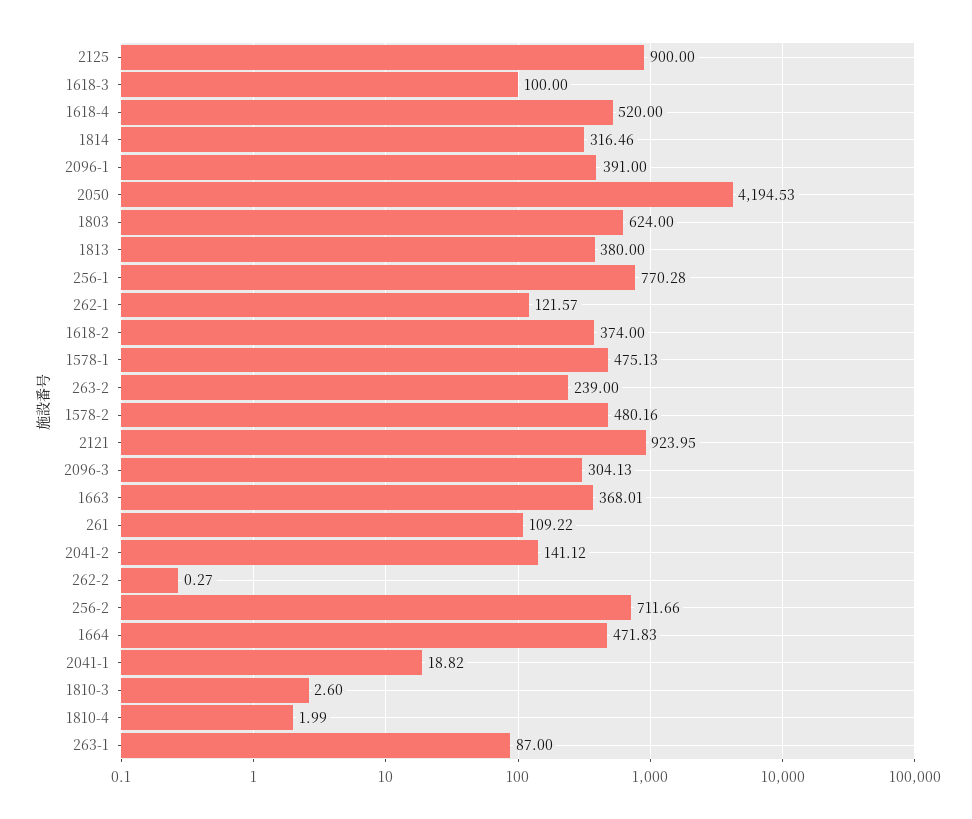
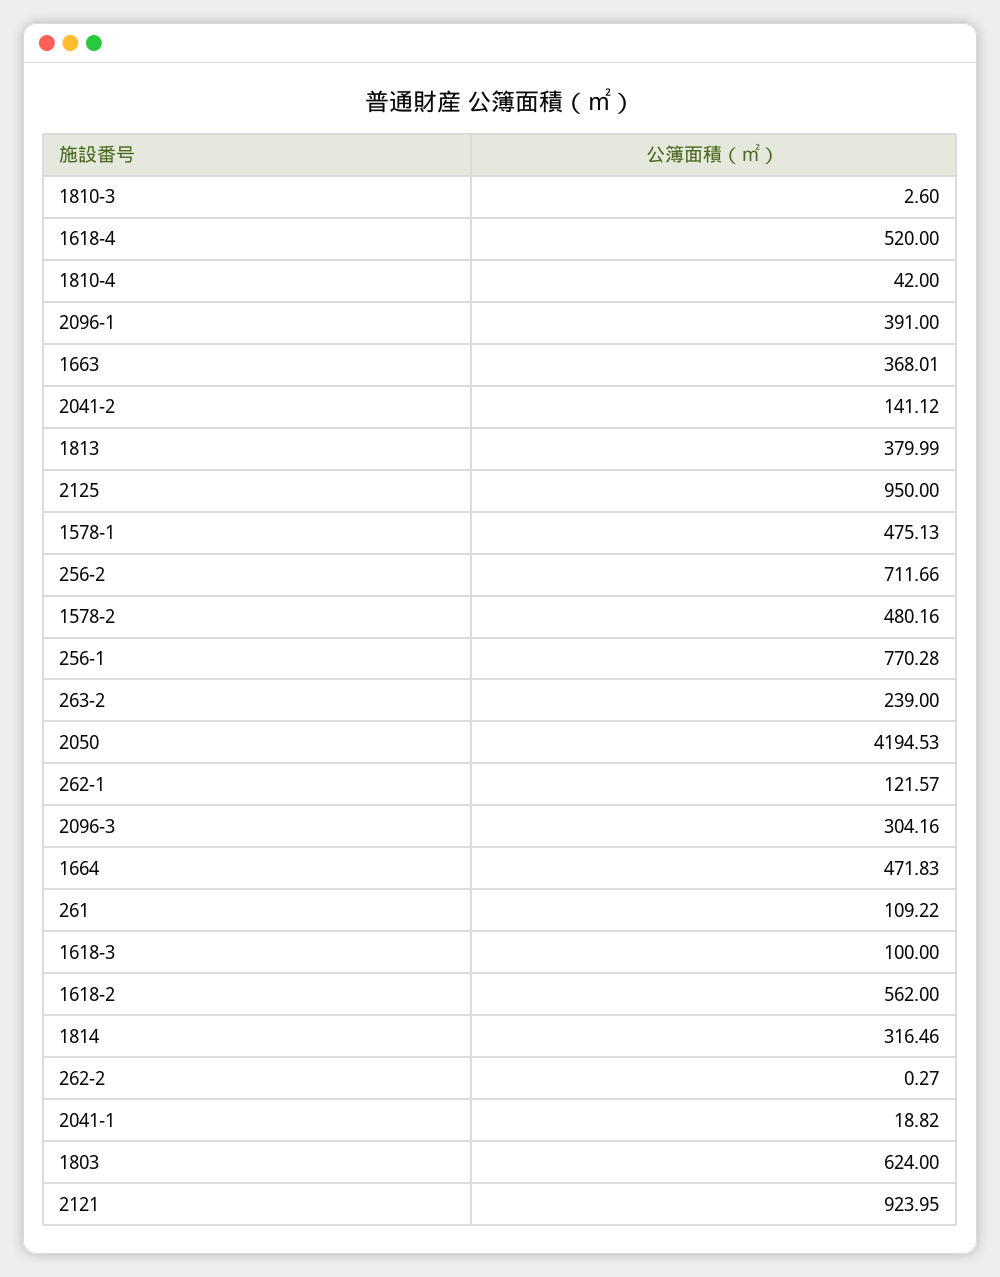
2125: 900 -> 950
1813: 380 -> 379.99
1618-2: 374 -> 562
2096-3: 304.13 -> 304.16
1810-4: 1.99 -> 42
263-1: 87 -> none

